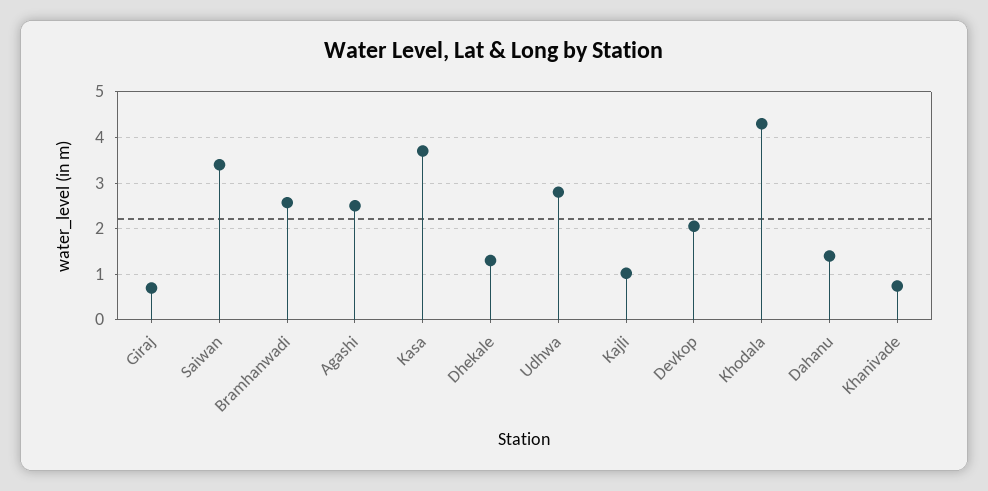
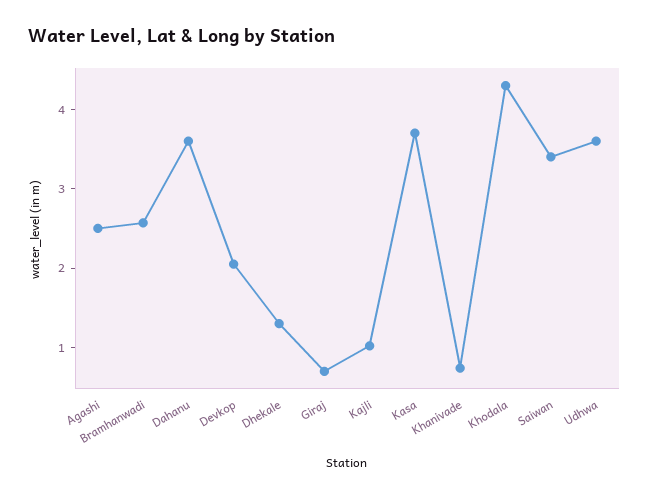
Udhwa: 2.8 -> 3.6
Dahanu: 1.4 -> 3.6

